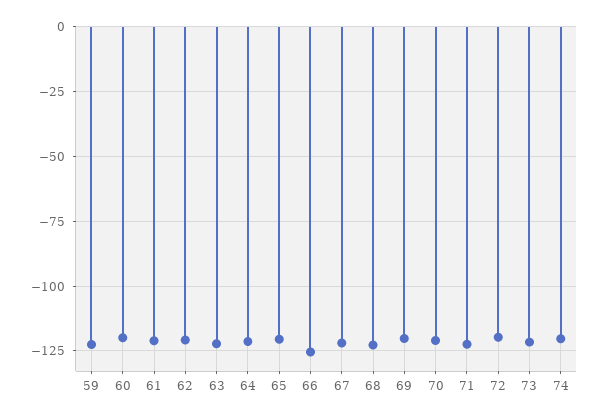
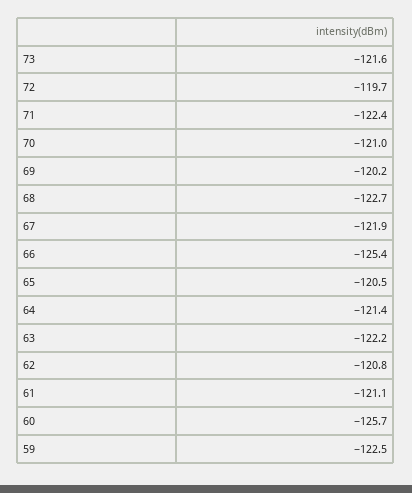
60: -120 -> -125.7
74: -120 -> none

